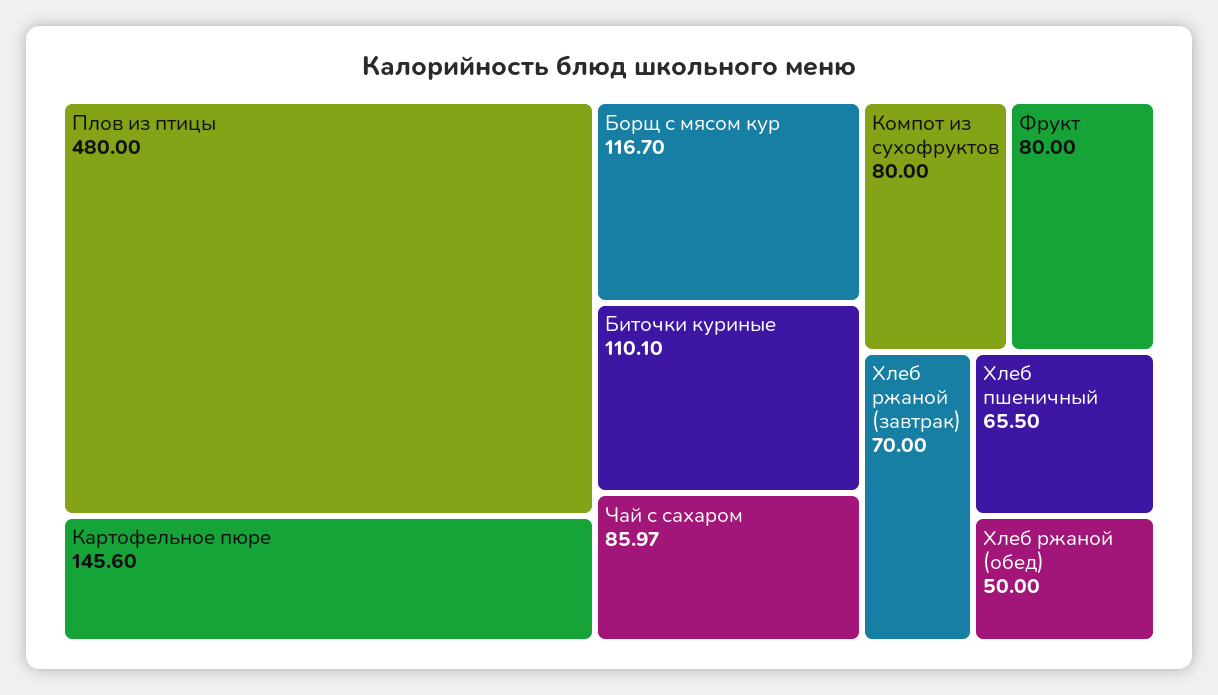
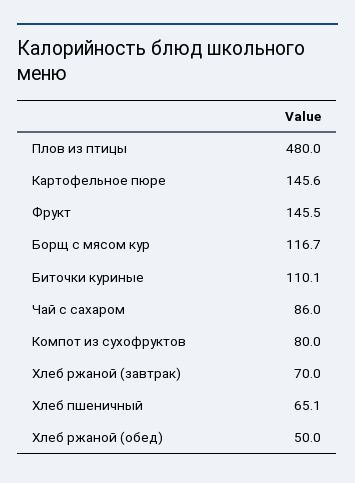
Чай с сахаром: 85.97 -> 86
Фрукт: 80 -> 145.5
Хлеб пшеничный: 65.5 -> 65.1

